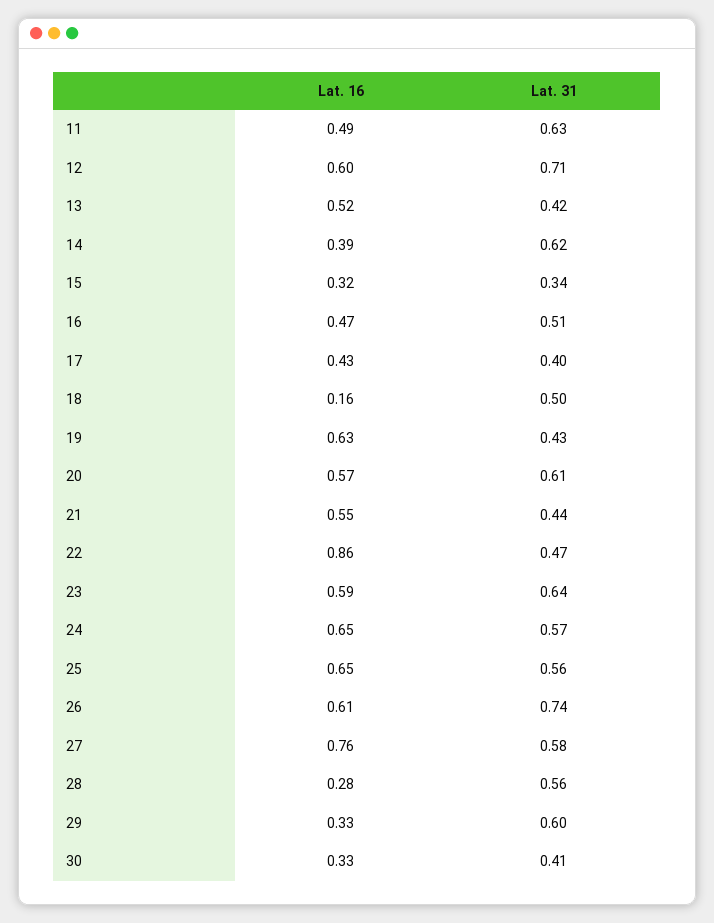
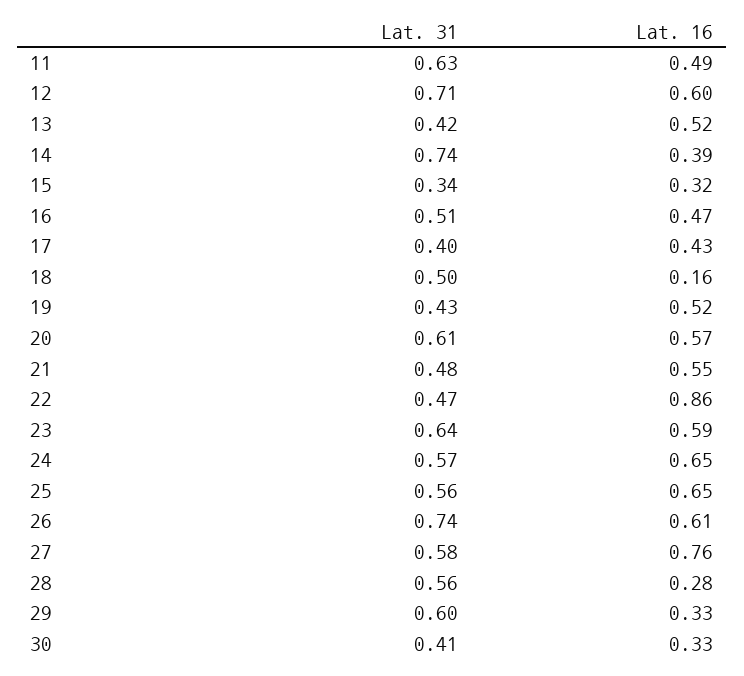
Lat. 31, 14: 0.62 -> 0.74
Lat. 16, 19: 0.63 -> 0.52
Lat. 31, 21: 0.44 -> 0.48

